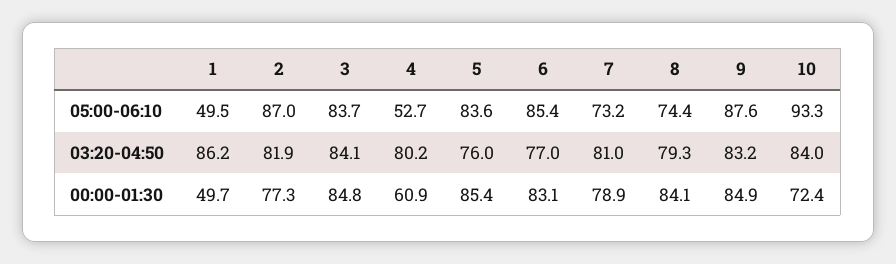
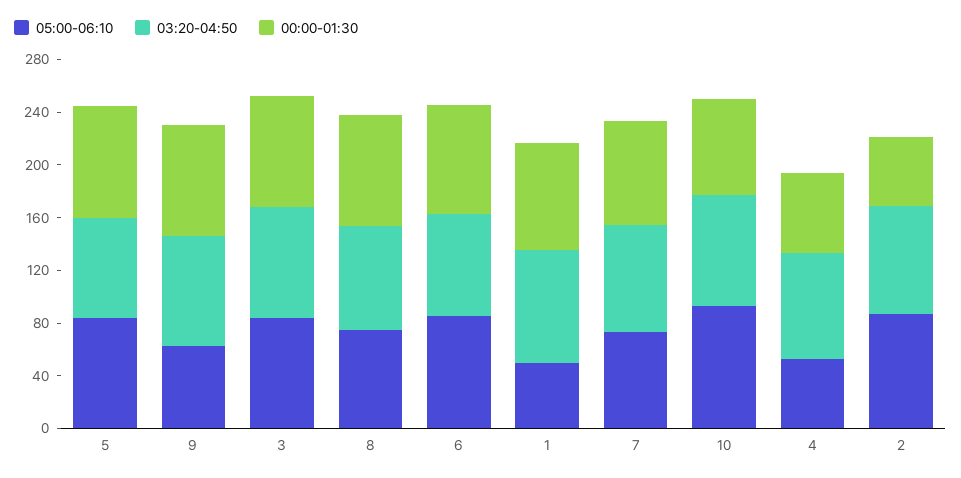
05:00-06:10, 9: 87.6 -> 60
00:00-01:30, 1: 49.7 -> 80
00:00-01:30, 2: 77.3 -> 50

